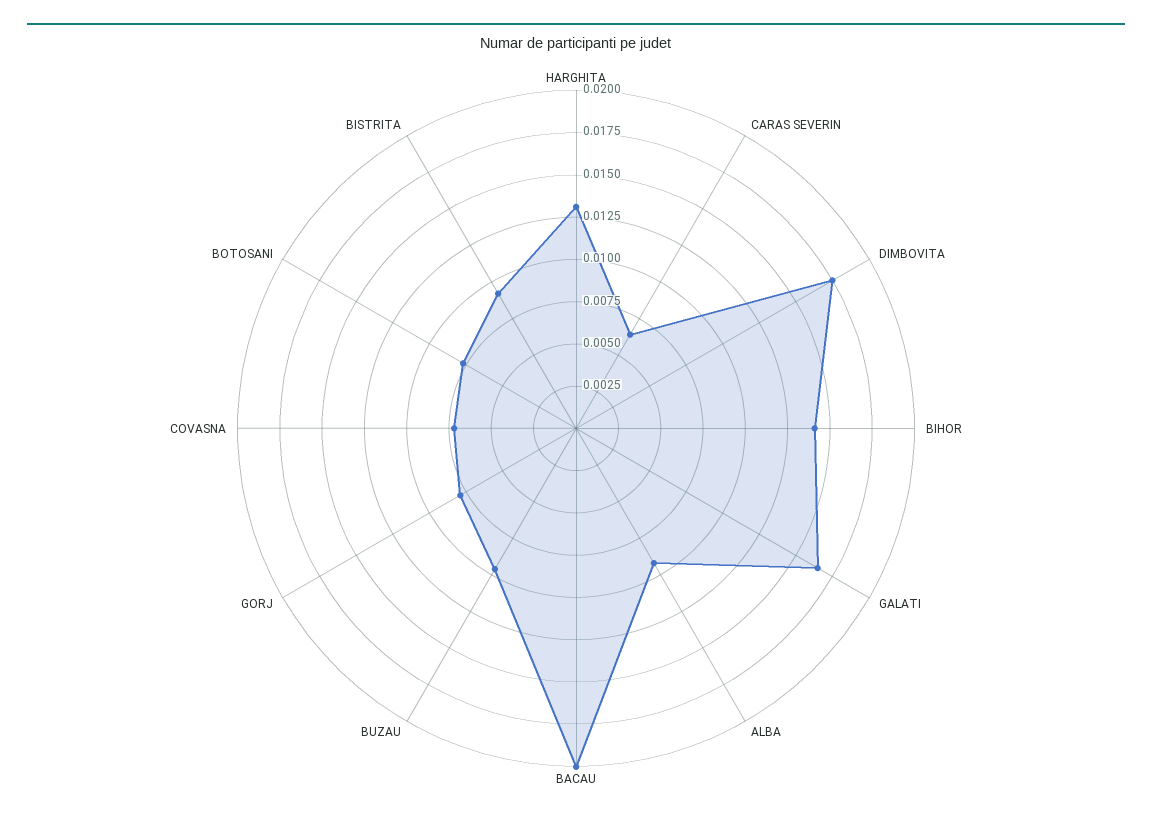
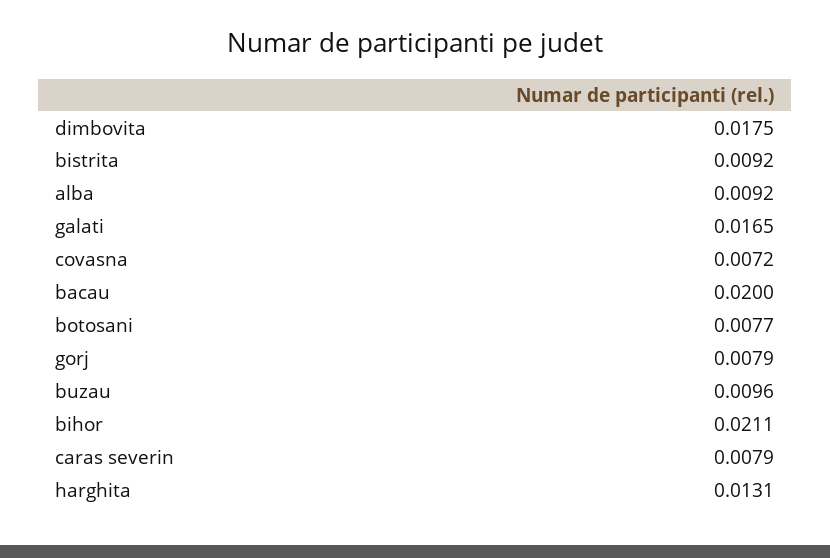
CARAS SEVERIN: 0.0065 -> 0.0079
BIHOR: 0.014 -> 0.0211

